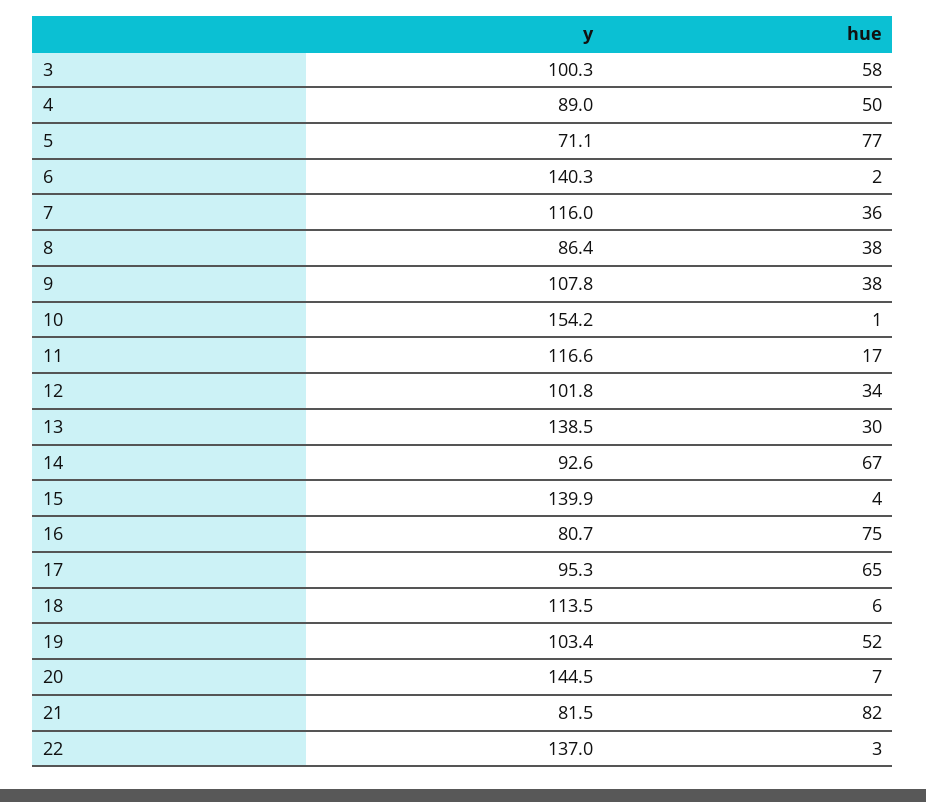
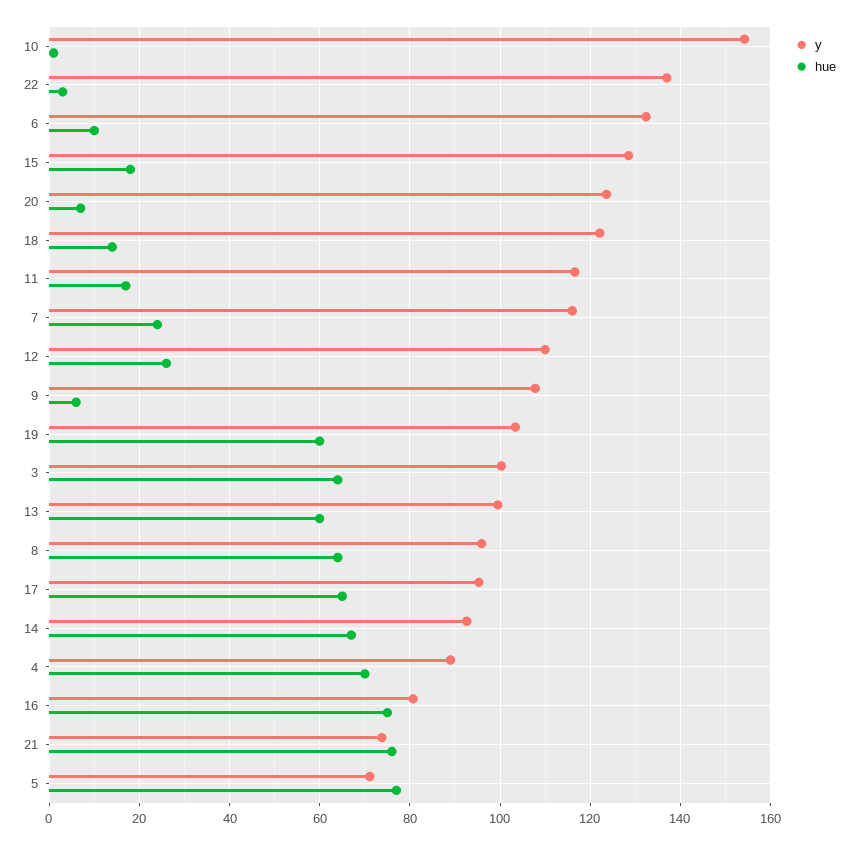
hue, 3: 58 -> 64
hue, 4: 50 -> 70
y, 6: 140.3 -> 132
hue, 6: 2 -> 10
hue, 7: 36 -> 24
y, 8: 86.4 -> 96
hue, 8: 38 -> 64
hue, 9: 38 -> 6
y, 12: 101.8 -> 110
hue, 12: 34 -> 26
y, 13: 138.5 -> 100
hue, 13: 30 -> 60
y, 15: 139.9 -> 128
hue, 15: 4 -> 18
y, 18: 113.5 -> 122
hue, 18: 6 -> 14
hue, 19: 52 -> 60
y, 20: 144.5 -> 124
y, 21: 81.5 -> 74
hue, 21: 82 -> 76

